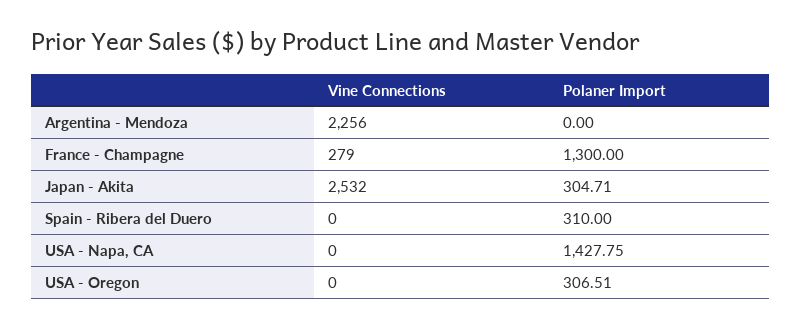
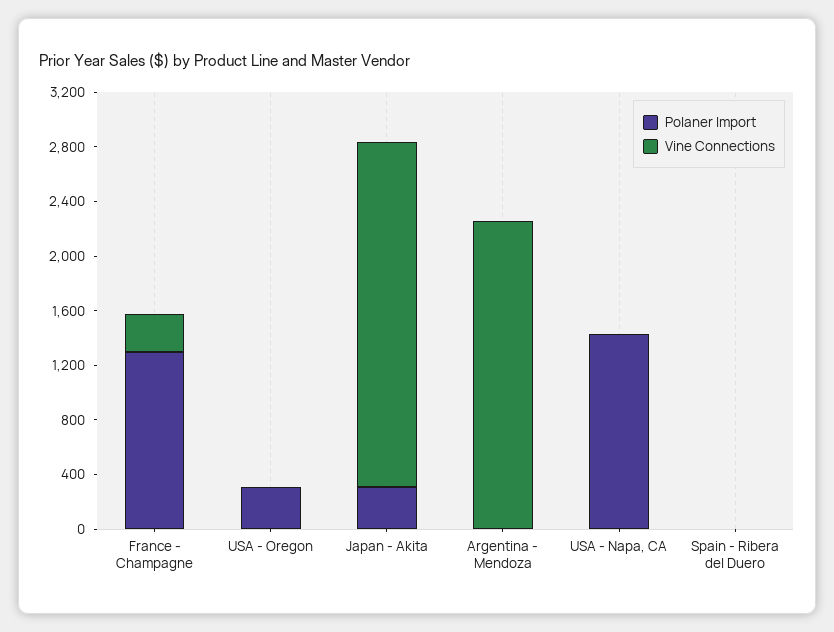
Polaner Import, Spain - Ribera del Duero: 310 -> 0

